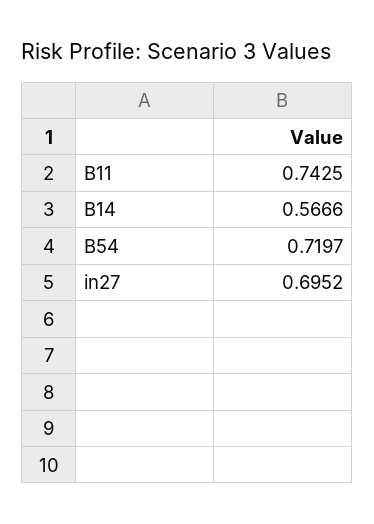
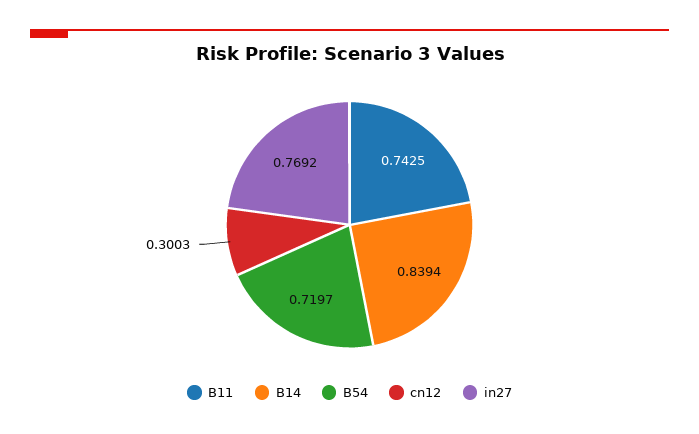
B14: 0.5666 -> 0.8394
in27: 0.6952 -> 0.7692
cn12: none -> 0.3003

